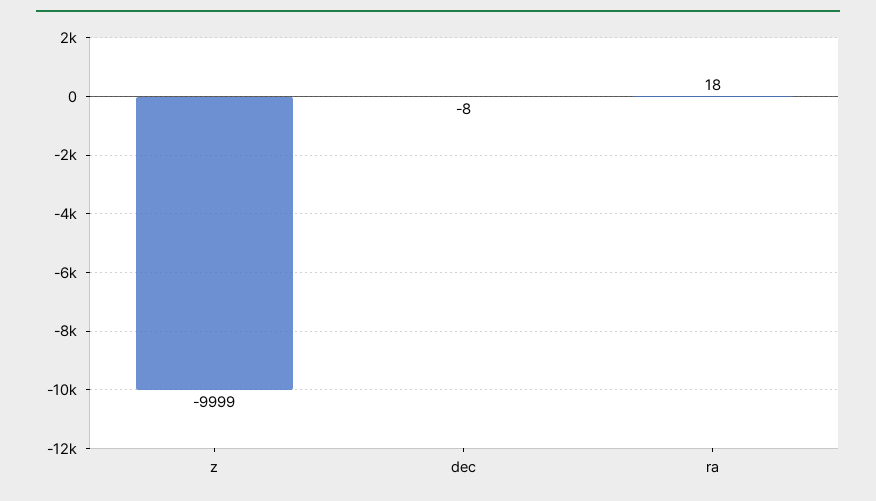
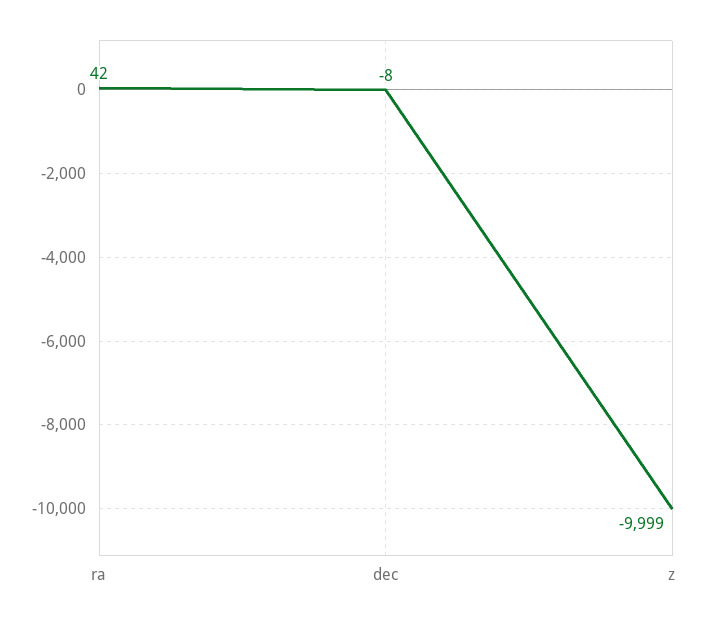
ra: 18 -> 42

